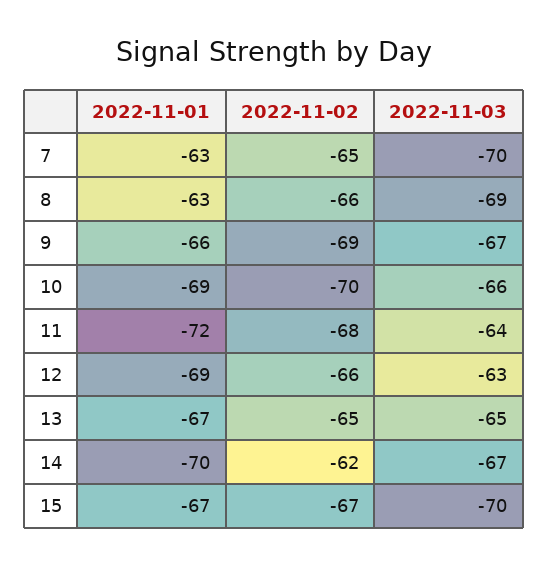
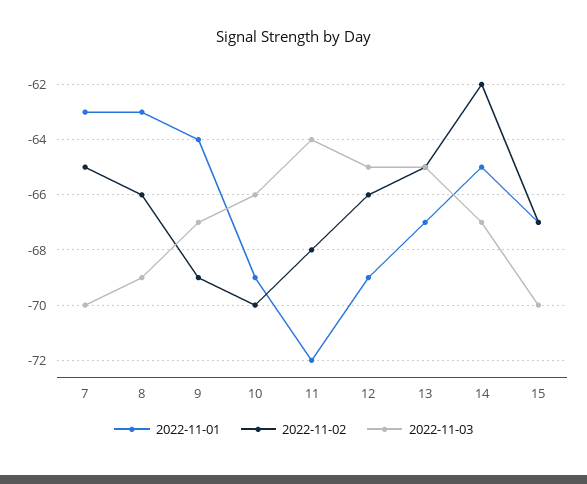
2022-11-01, 9: -66 -> -64
2022-11-03, 12: -63 -> -65
2022-11-01, 14: -70 -> -65

